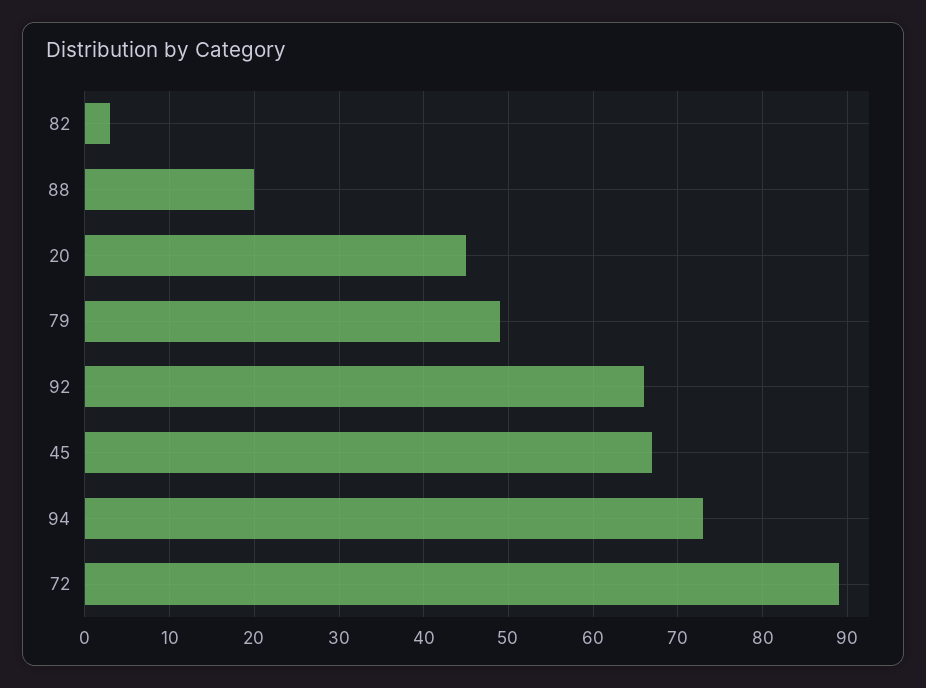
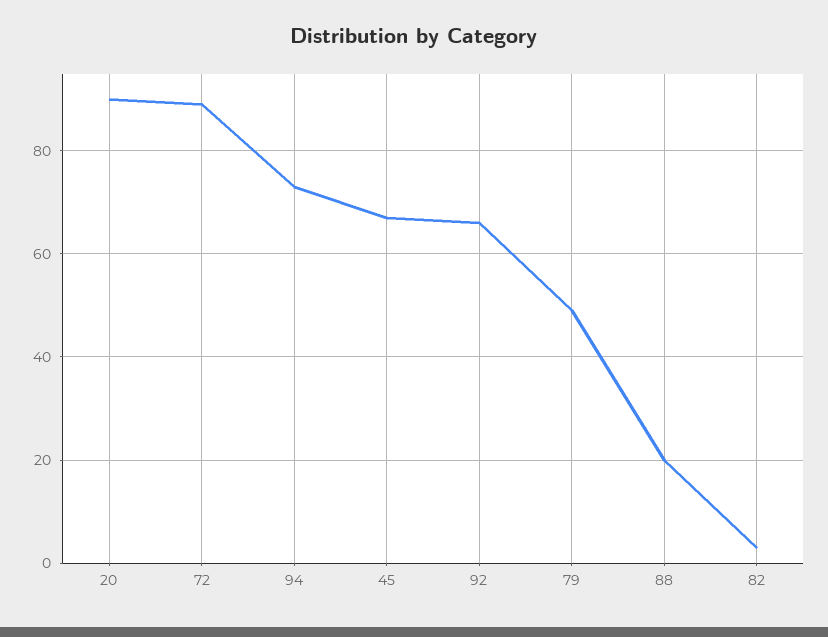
20: 45 -> 90

